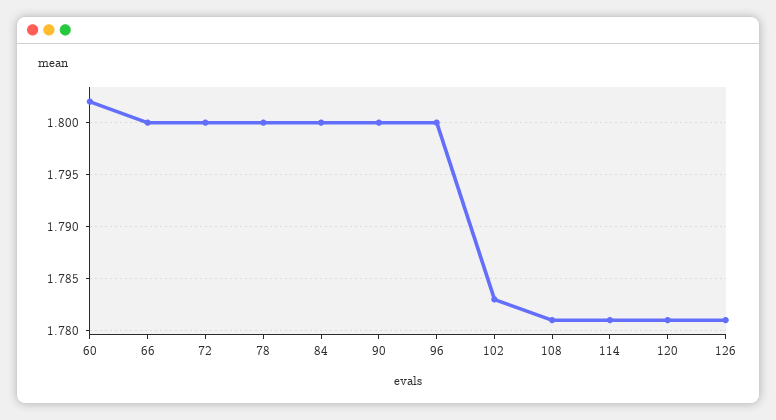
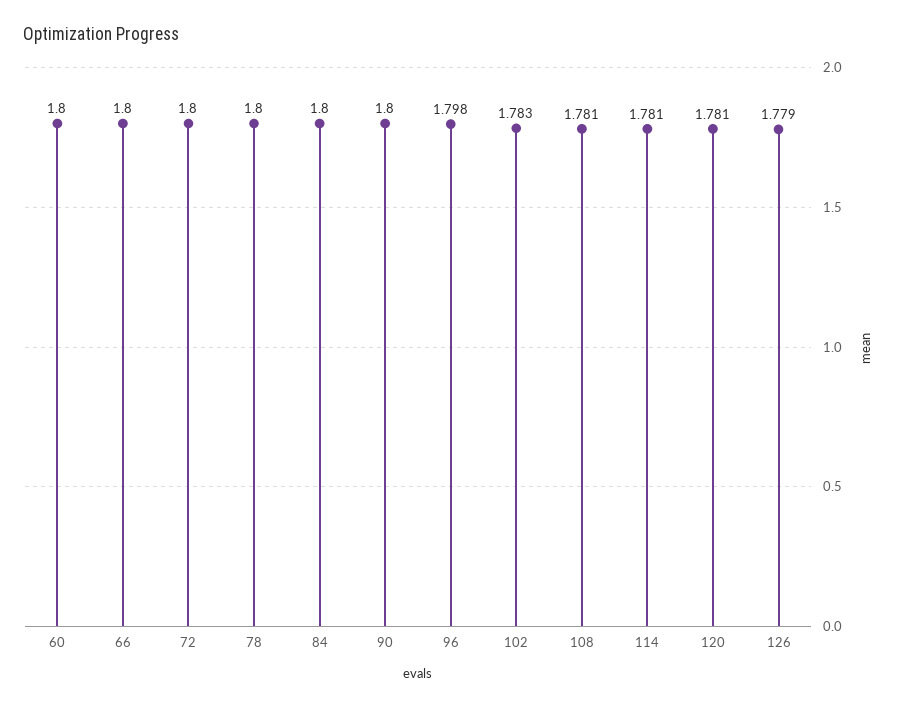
60: 1.802 -> 1.8
96: 1.8 -> 1.798
126: 1.781 -> 1.779

